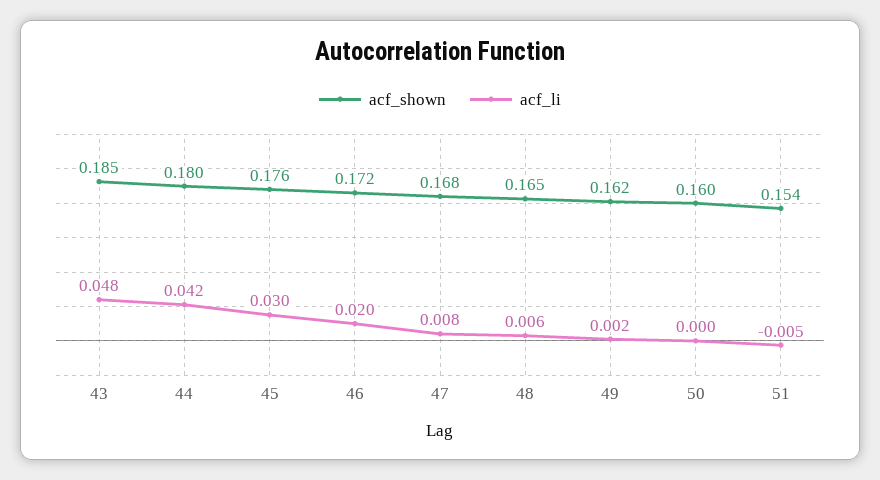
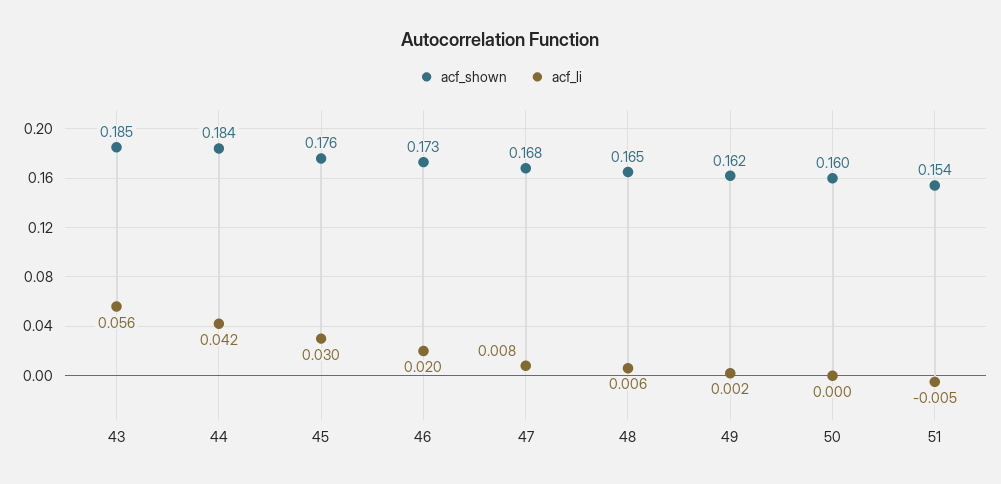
acf_li, 43: 0.048 -> 0.056
acf_shown, 44: 0.18 -> 0.184
acf_shown, 46: 0.172 -> 0.173

